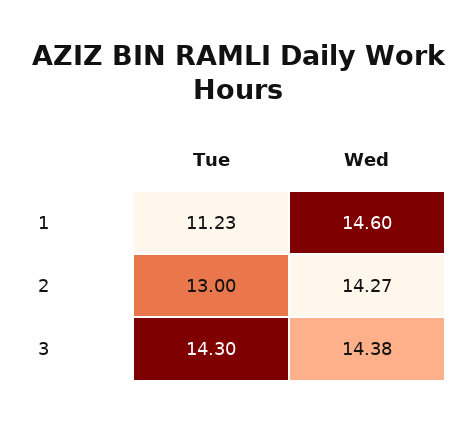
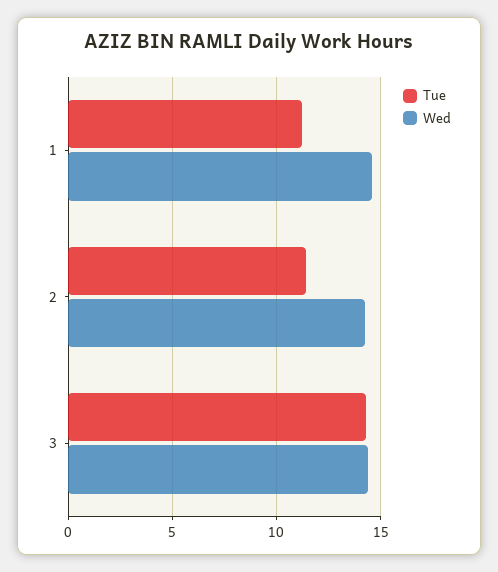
Tue, 2: 13 -> 11.5

